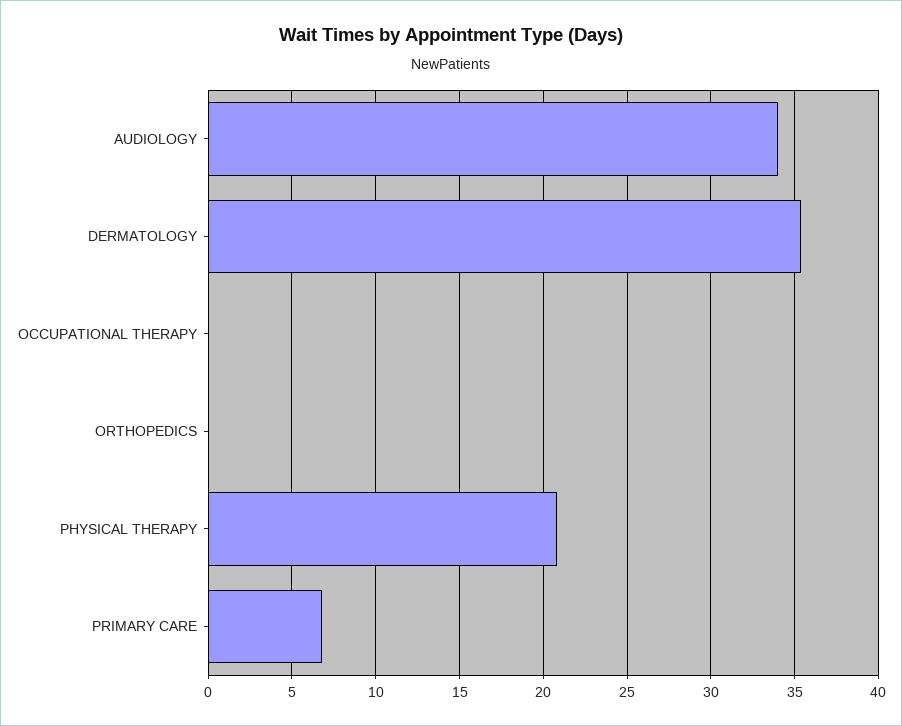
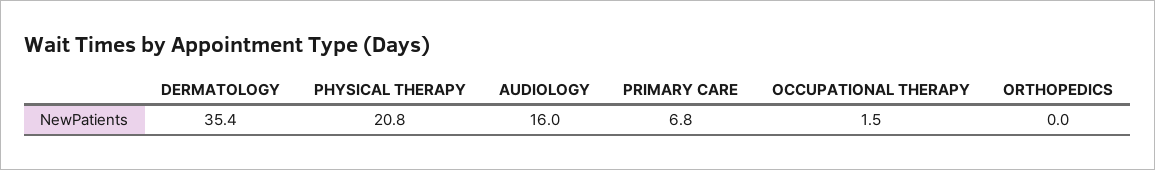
AUDIOLOGY: 34 -> 16
OCCUPATIONAL THERAPY: 0 -> 1.5

